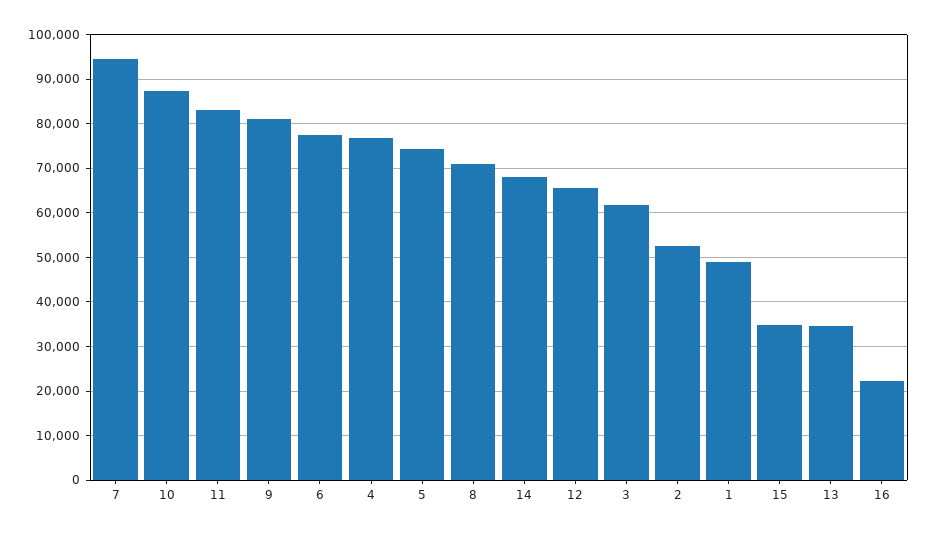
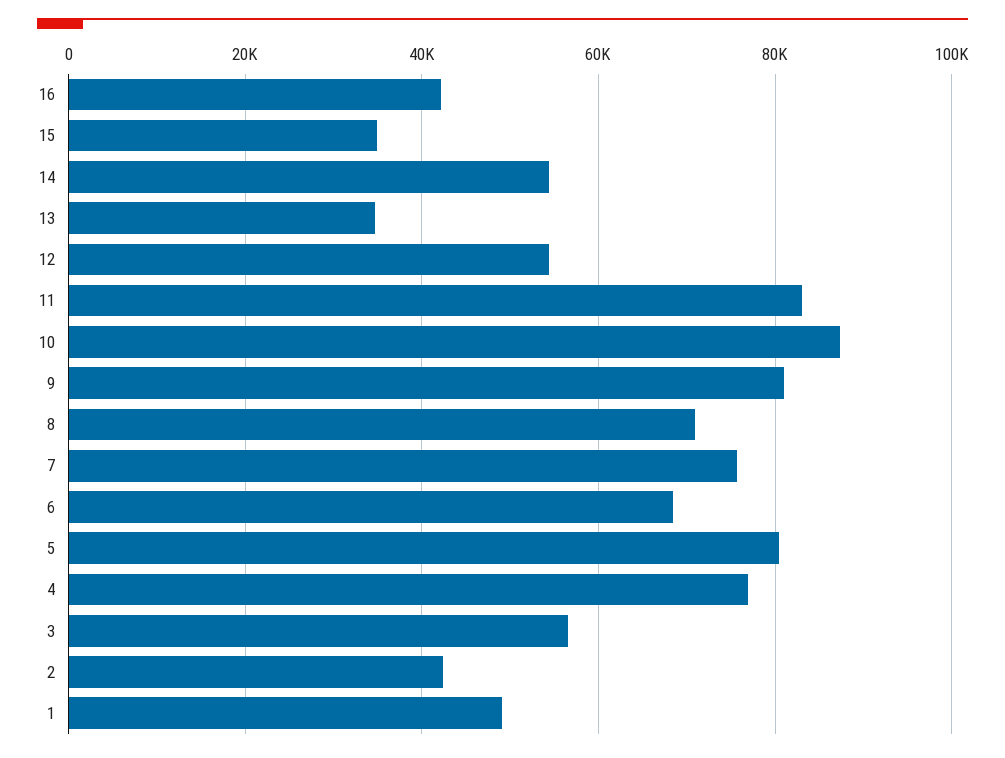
7: 94000 -> 76000
6: 78000 -> 68000
5: 74000 -> 80000
14: 68000 -> 54000
12: 66000 -> 54000
3: 62000 -> 56000
2: 52000 -> 42000
16: 22000 -> 42000

